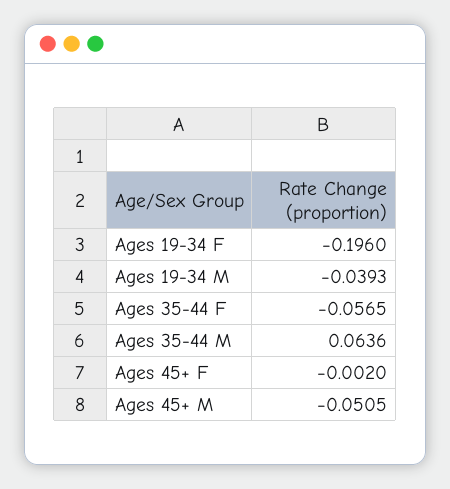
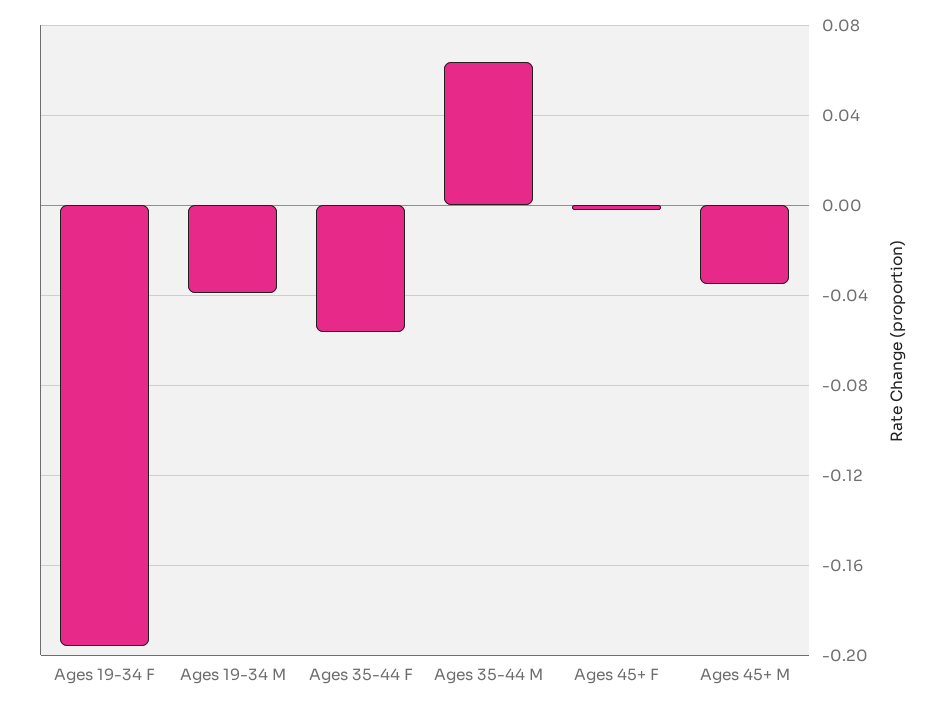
Ages 45+ M: -0.0505 -> -0.035

